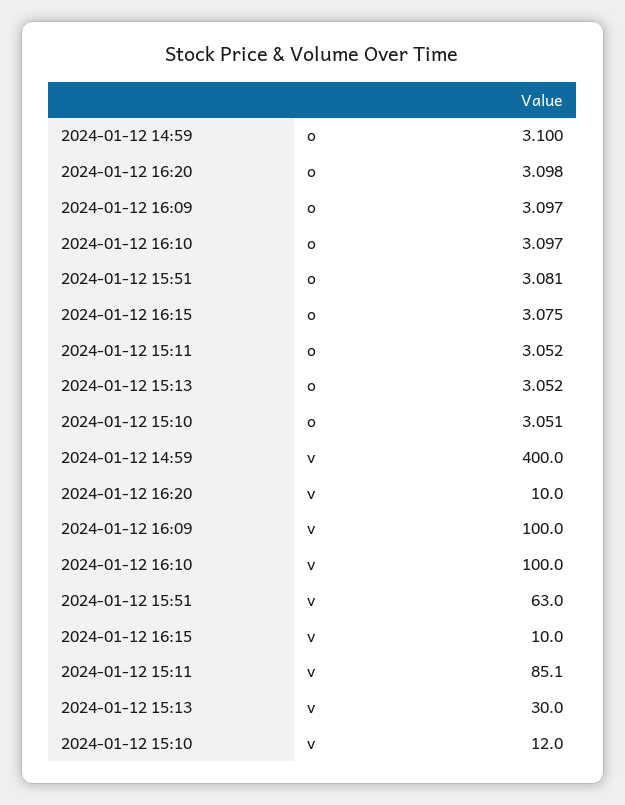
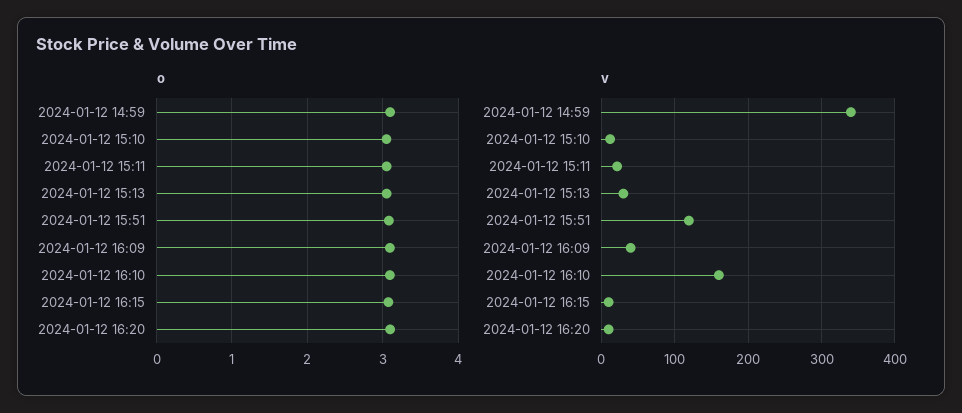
v, 2024-01-12 14:59: 400 -> 340
v, 2024-01-12 16:09: 100 -> 40
v, 2024-01-12 16:10: 100 -> 160
v, 2024-01-12 15:51: 63 -> 120
v, 2024-01-12 15:11: 85.1 -> 20

